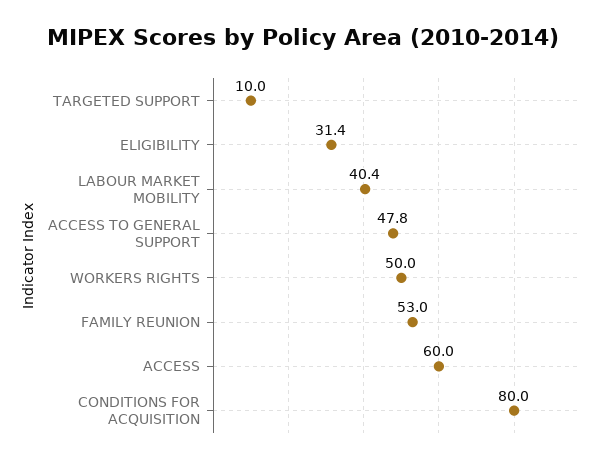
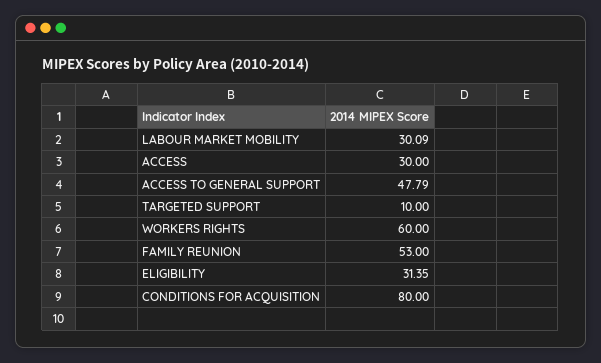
LABOUR MARKET MOBILITY: 40.4 -> 30.09
WORKERS RIGHTS: 50 -> 60
ACCESS: 60 -> 30

